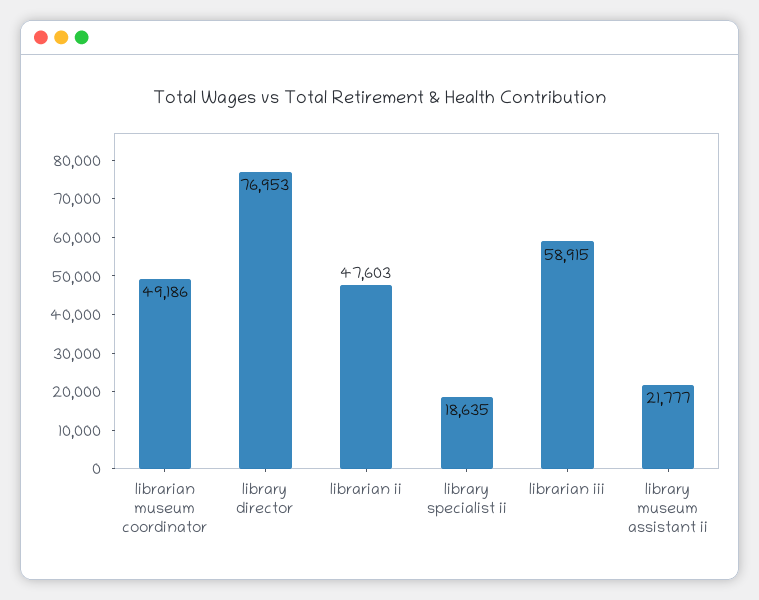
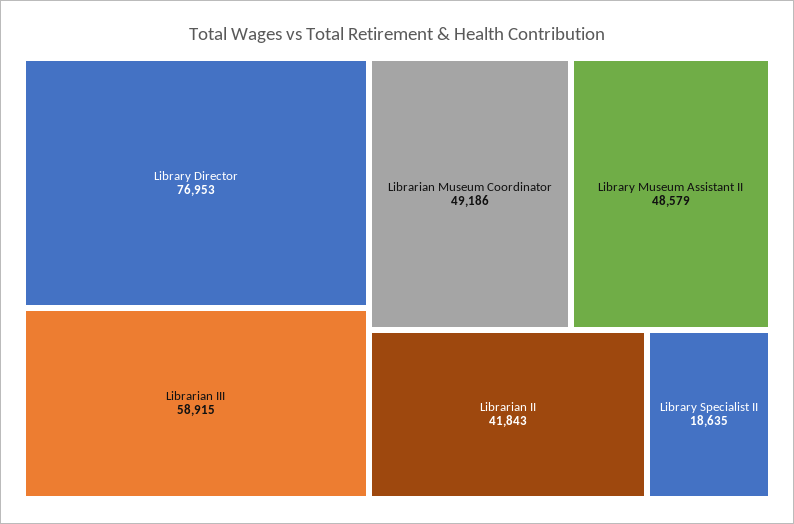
librarian ii: 47603 -> 41843
library museum assistant ii: 21777 -> 48579

